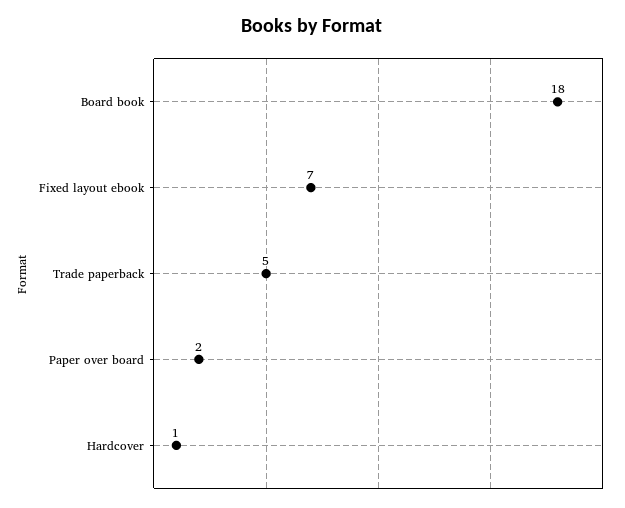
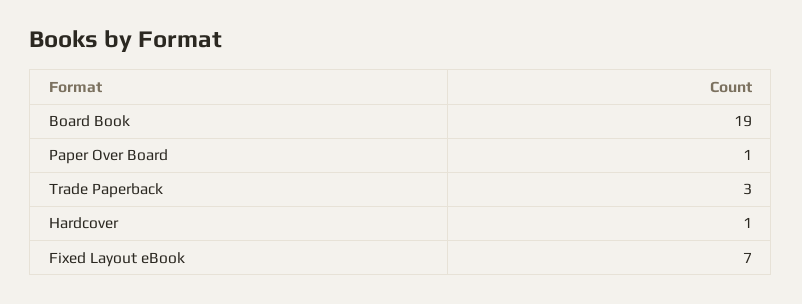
Board book: 18 -> 19
Trade paperback: 5 -> 3
Paper over board: 2 -> 1

